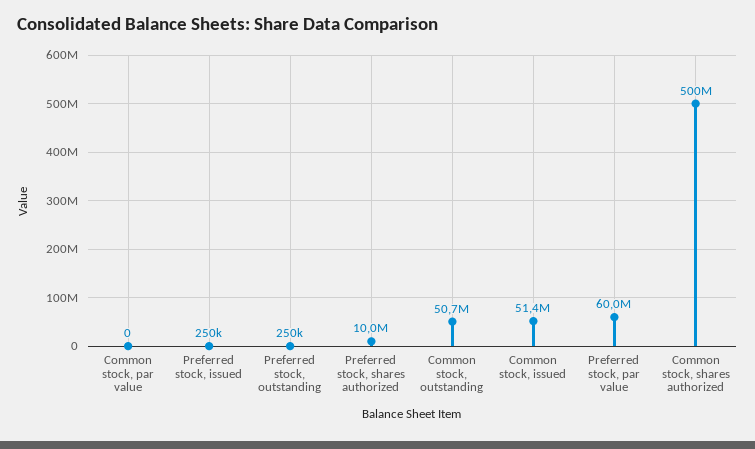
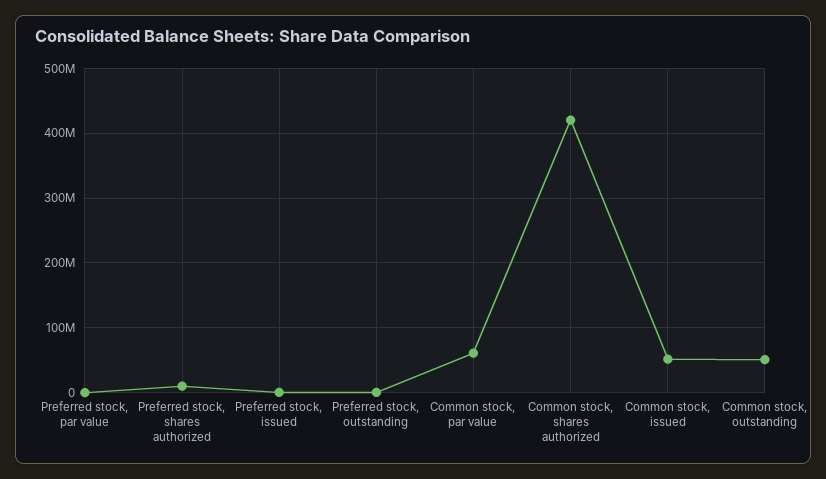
Common stock, par value: 0 -> 60000000
Preferred stock, par value: 60000000 -> 0
Common stock, shares authorized: 500000000 -> 420000000

